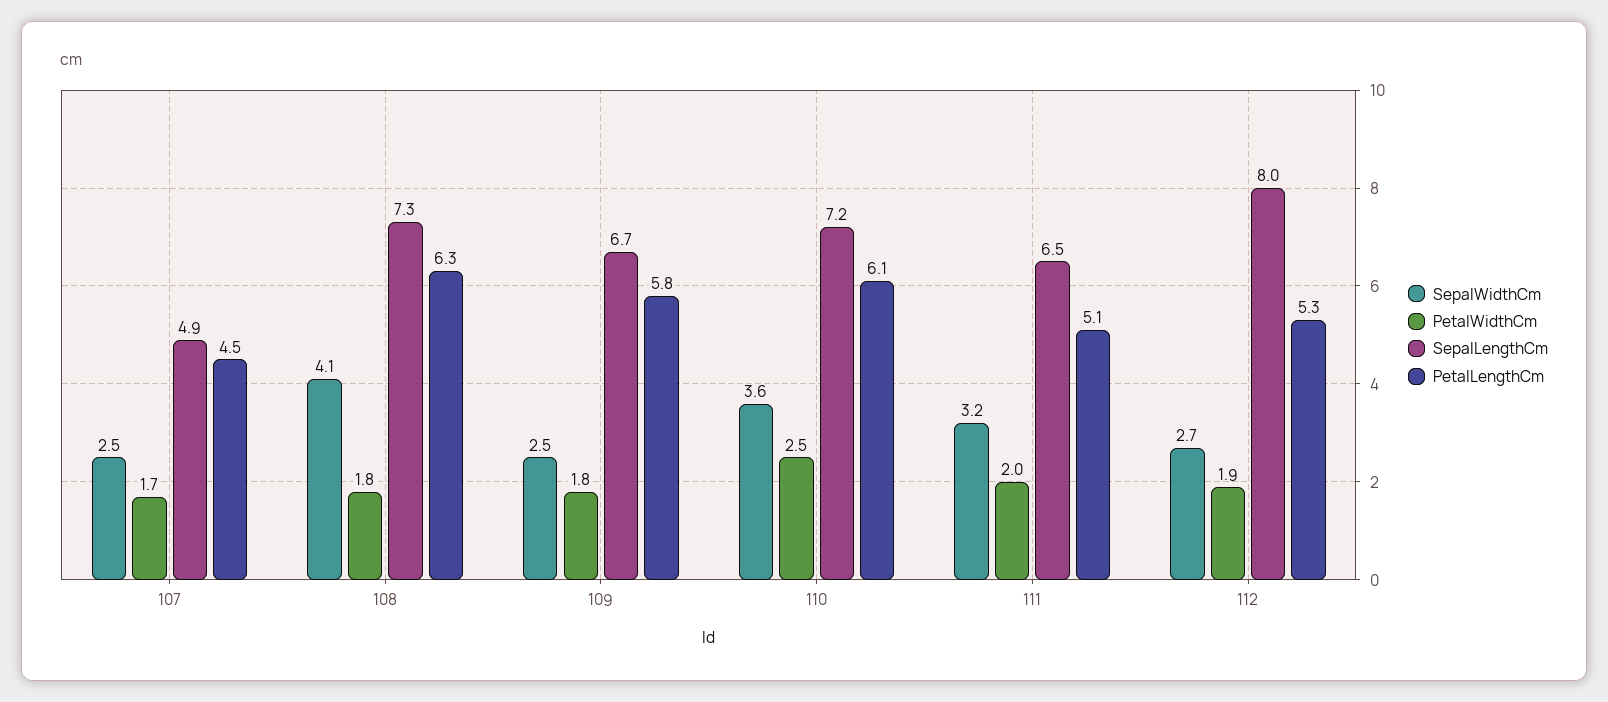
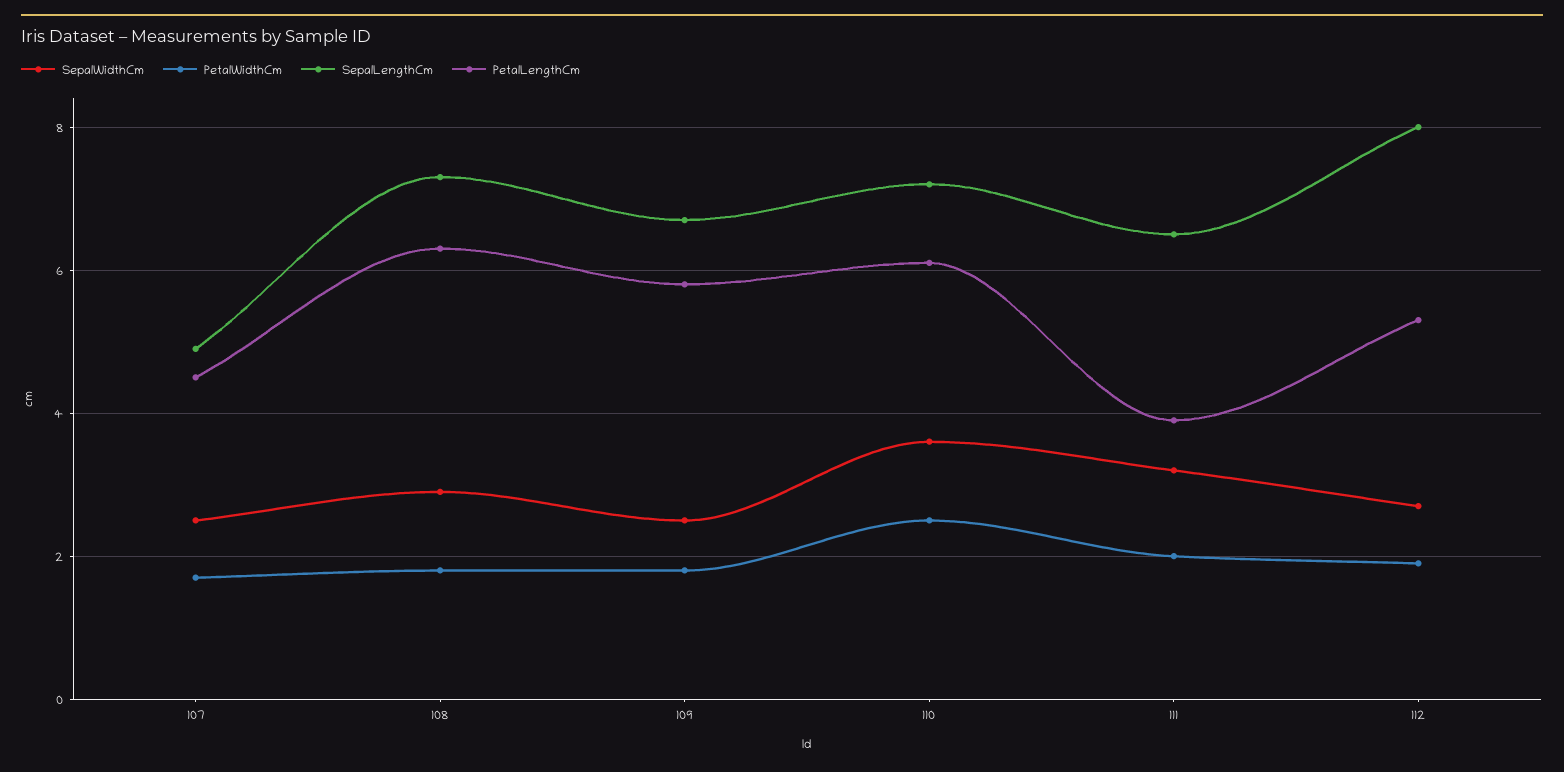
SepalWidthCm, 108: 4.1 -> 3
PetalLengthCm, 111: 5.1 -> 4

